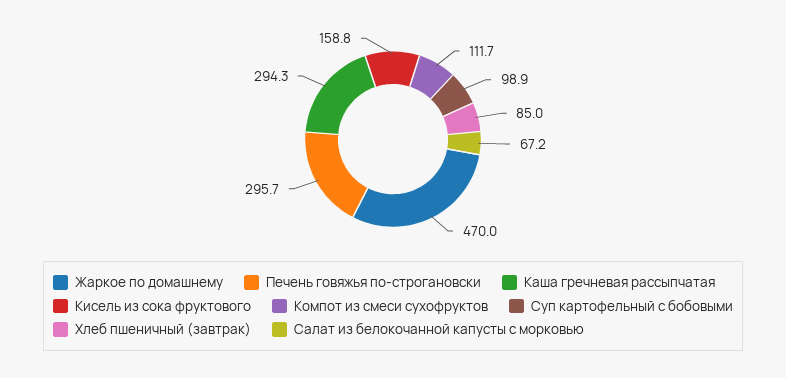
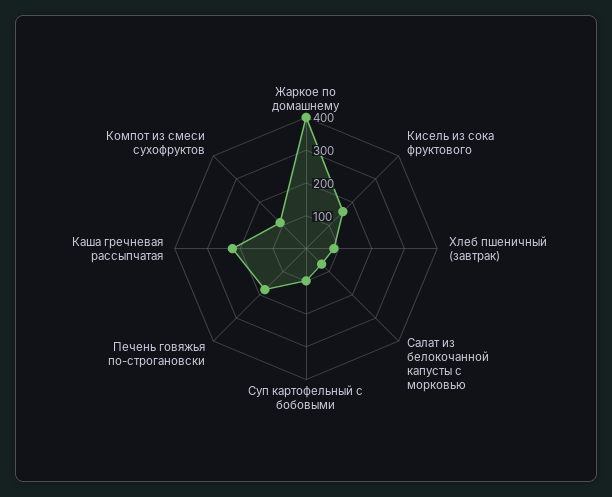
Жаркое по домашнему: 470 -> 400
Печень говяжья по-строгановски: 295.7 -> 175
Каша гречневая рассыпчатая: 294.3 -> 225

